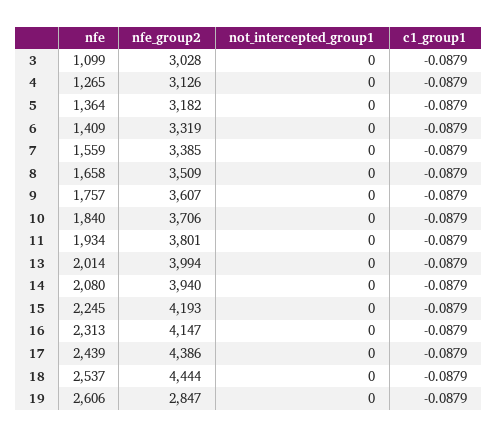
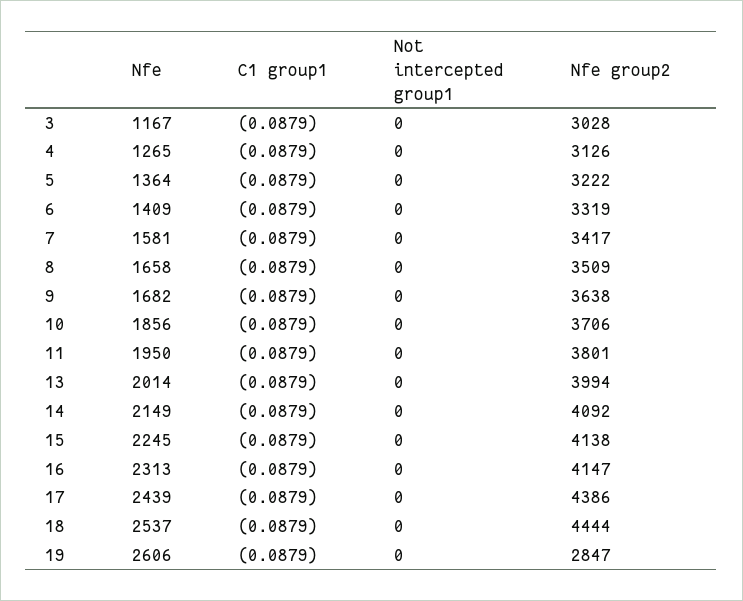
nfe, 3: 1099 -> 1167
nfe_group2, 5: 3182 -> 3222
nfe, 7: 1559 -> 1581
nfe_group2, 7: 3385 -> 3417
nfe, 9: 1757 -> 1682
nfe_group2, 9: 3607 -> 3638
nfe, 10: 1840 -> 1856
nfe, 11: 1934 -> 1950
nfe, 14: 2080 -> 2149
nfe_group2, 14: 3940 -> 4092
nfe_group2, 15: 4193 -> 4138

